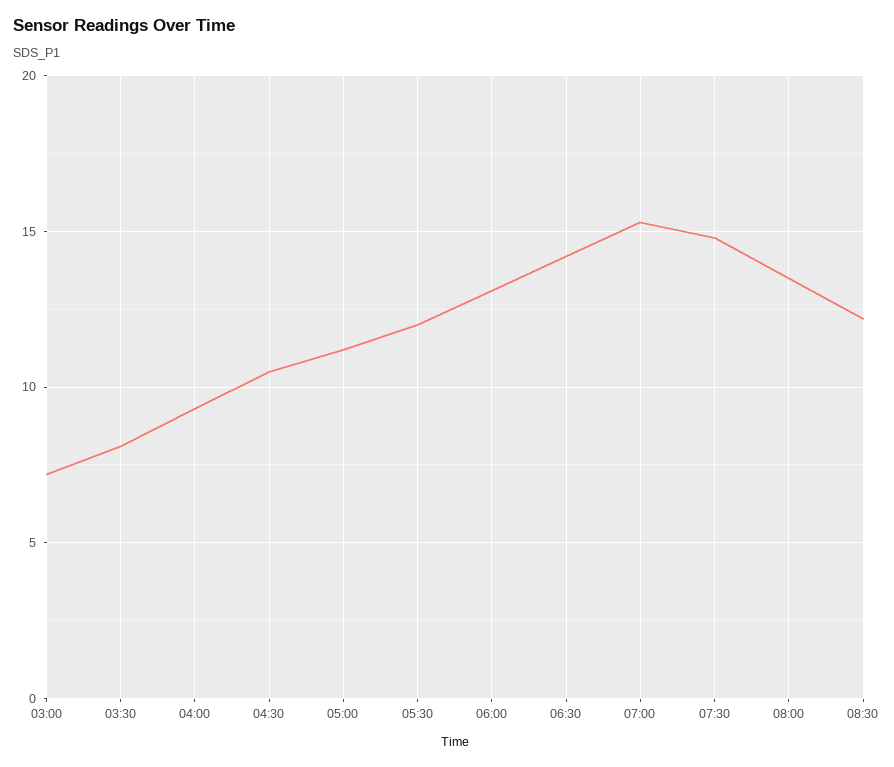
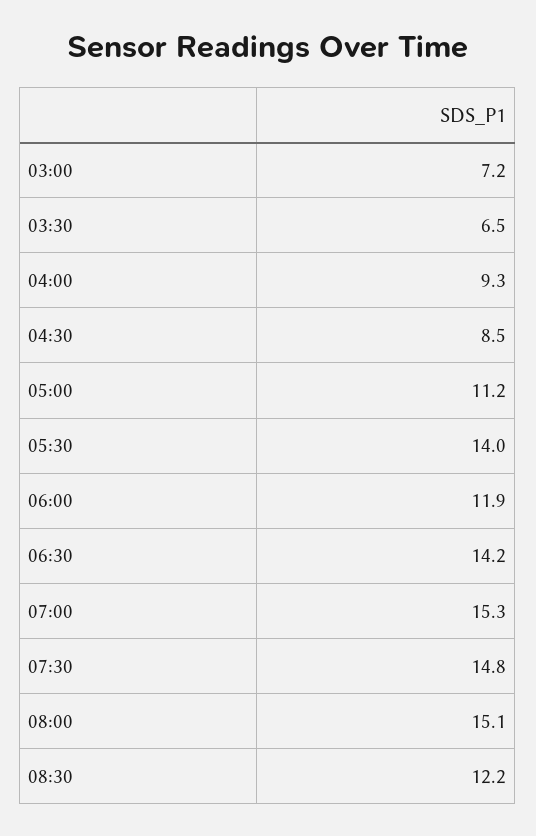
03:30: 8 -> 6.5
04:30: 10.5 -> 8.5
05:30: 12 -> 14
06:00: 13 -> 11.9
08:00: 13.5 -> 15.1

